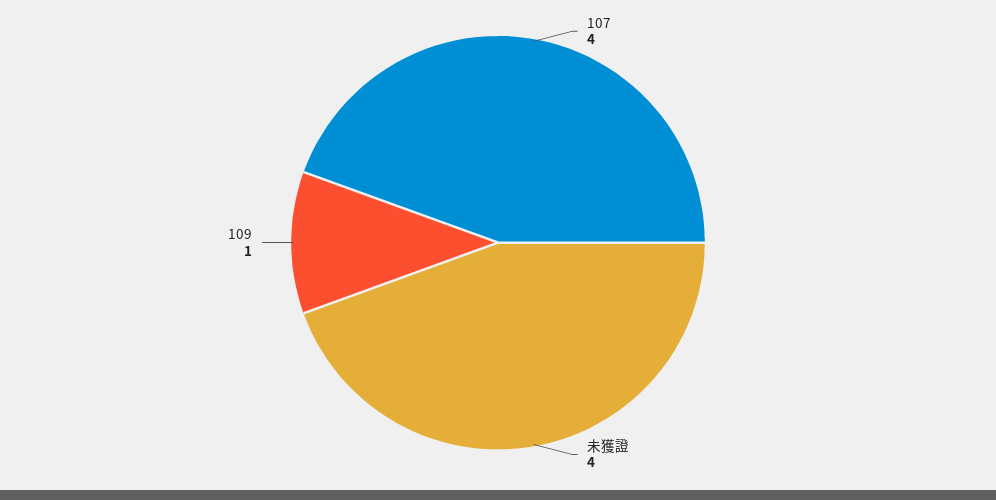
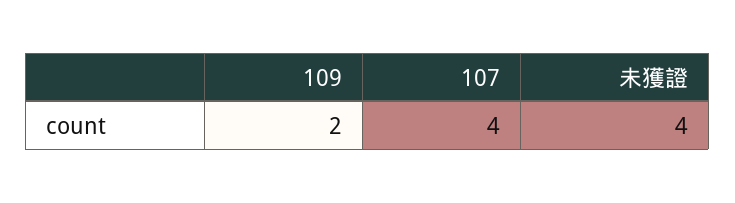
109: 1 -> 2

